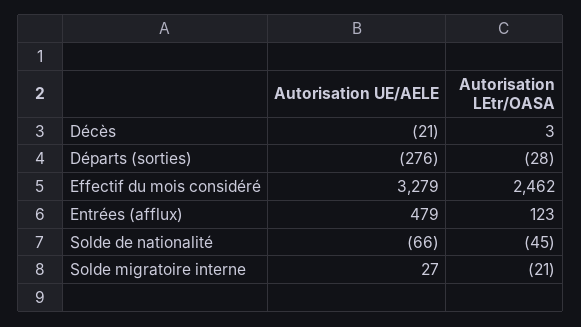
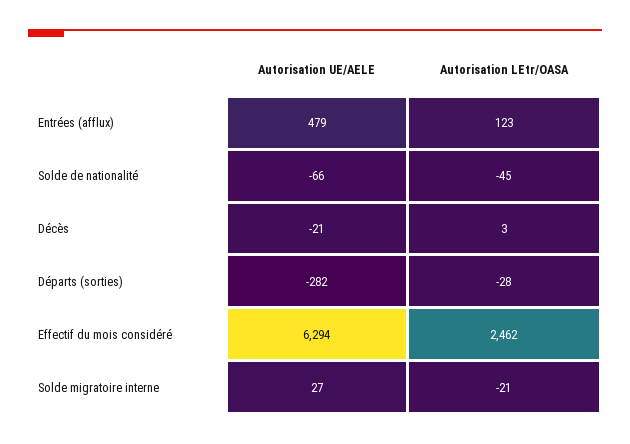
Autorisation UE/AELE, Départs (sorties): -276 -> -282
Autorisation UE/AELE, Effectif du mois considéré: 3279 -> 6294

